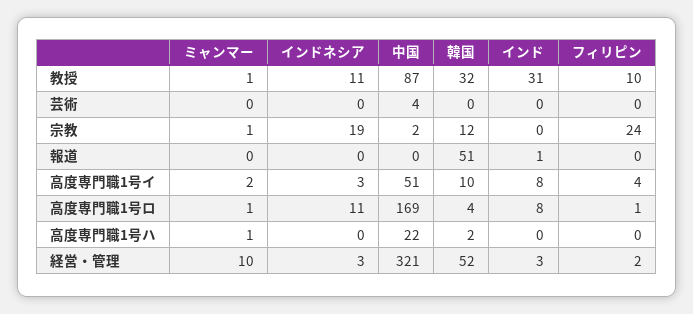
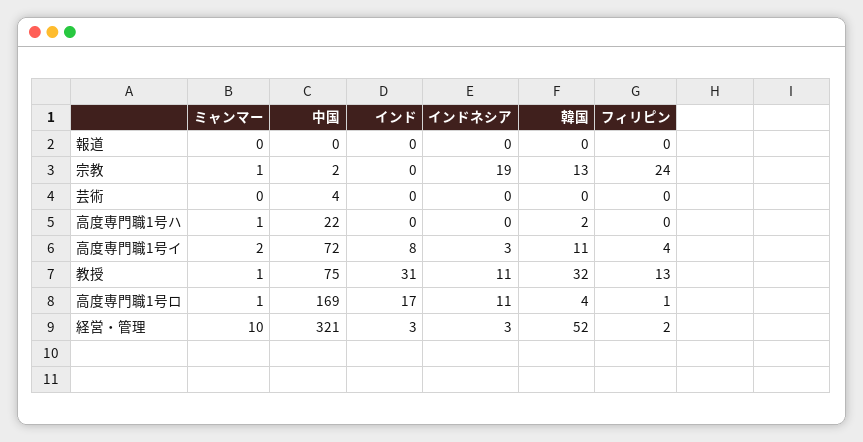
中国, 教授: 87 -> 75
フィリピン, 教授: 10 -> 13
韓国, 宗教: 12 -> 13
韓国, 報道: 51 -> 0
インド, 報道: 1 -> 0
中国, 高度専門職1号イ: 51 -> 72
韓国, 高度専門職1号イ: 10 -> 11
インド, 高度専門職1号ロ: 8 -> 17

